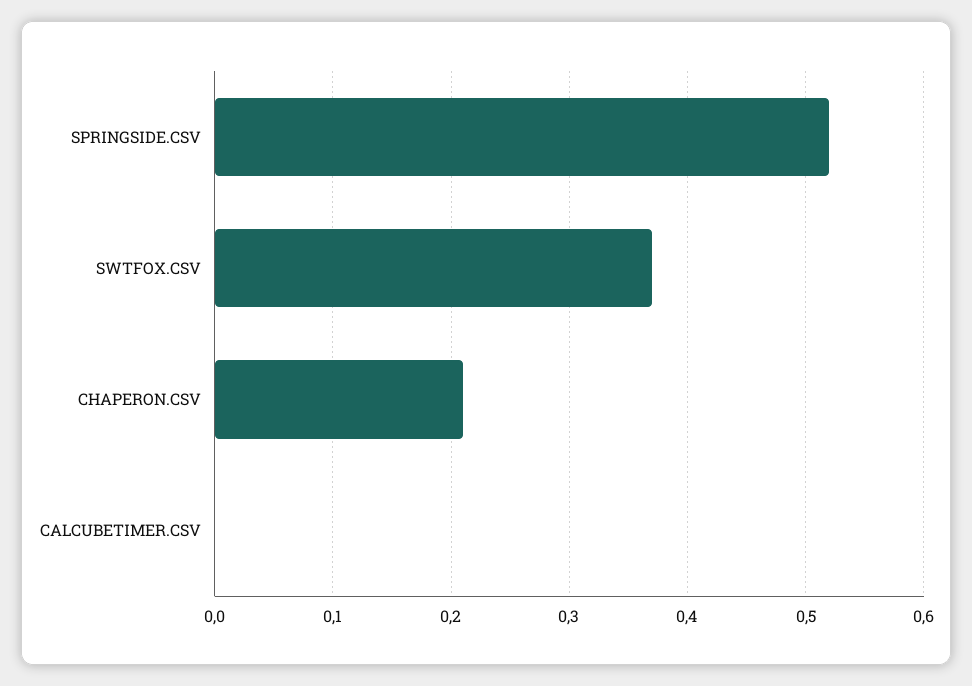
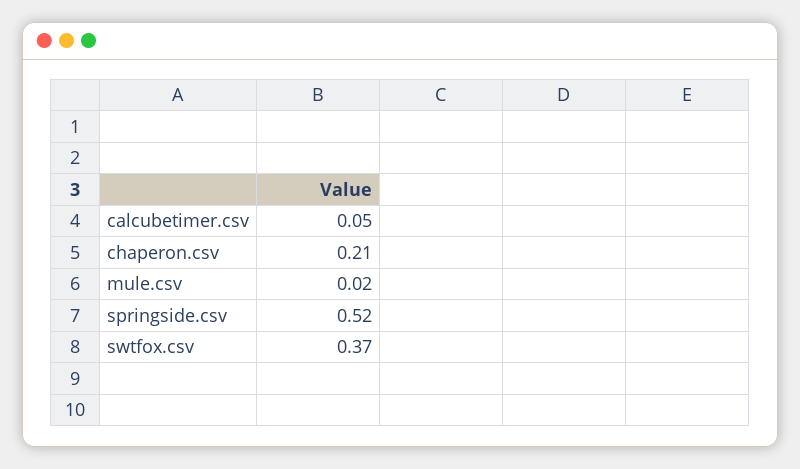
CALCUBETIMER.CSV: 0 -> 0.05
mule.csv: none -> 0.02

